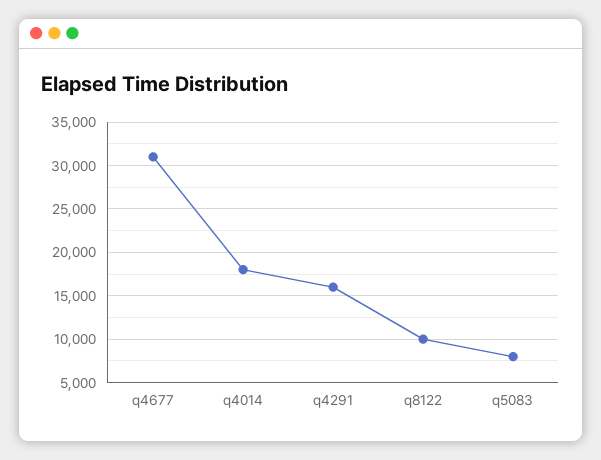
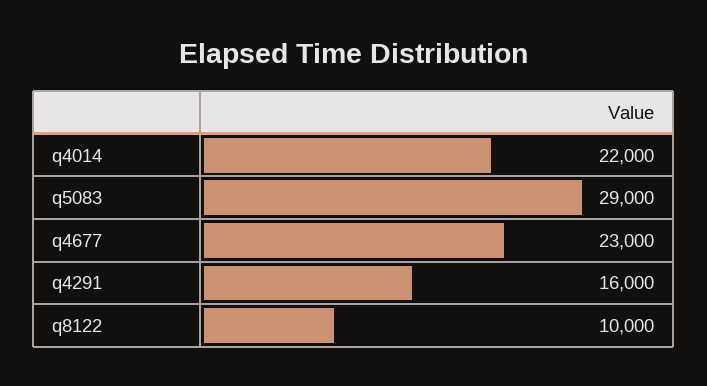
q4677: 31000 -> 23000
q4014: 18000 -> 22000
q5083: 8000 -> 29000

